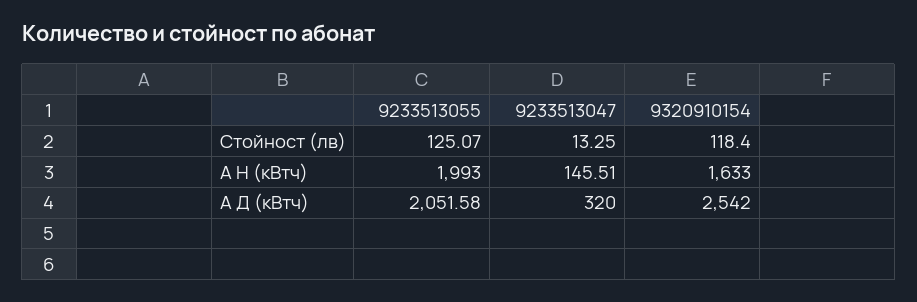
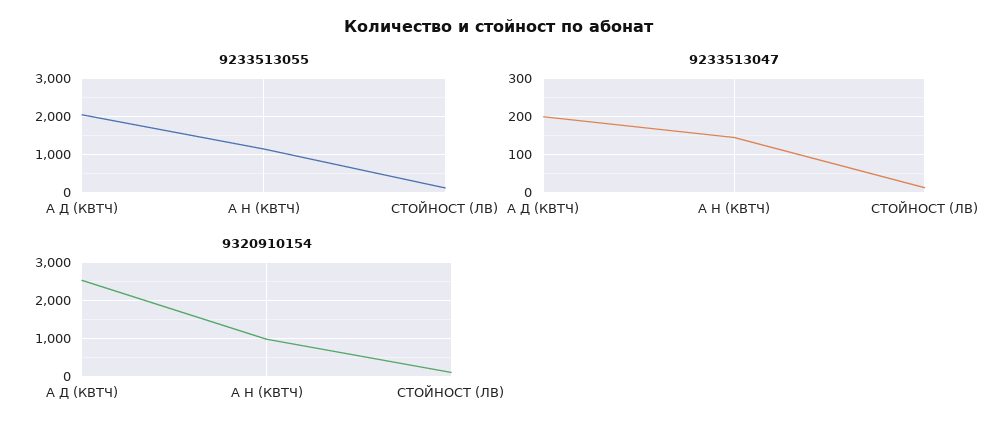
9233513055, А Н (кВтч): 1993 -> 1200
9320910154, А Н (кВтч): 1633 -> 1000
9233513047, А Д (кВтч): 320 -> 200

